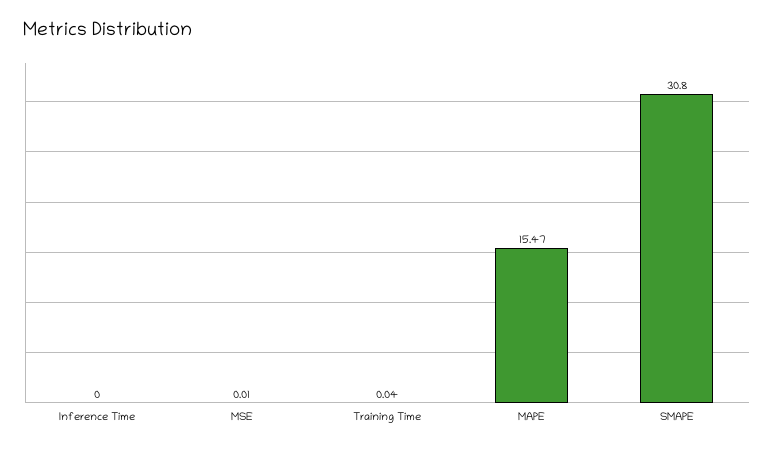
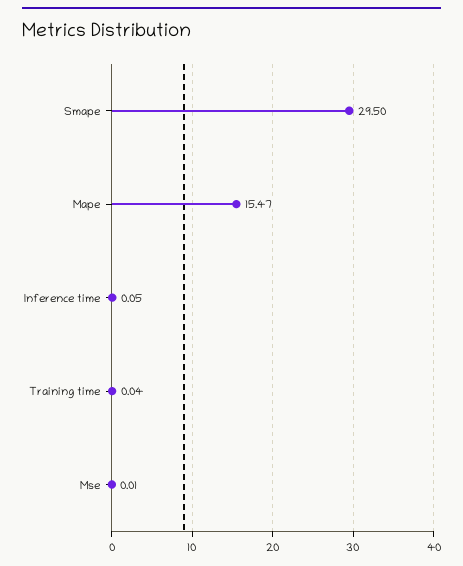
Inference Time: 0 -> 0.05
SMAPE: 30.8 -> 29.5

